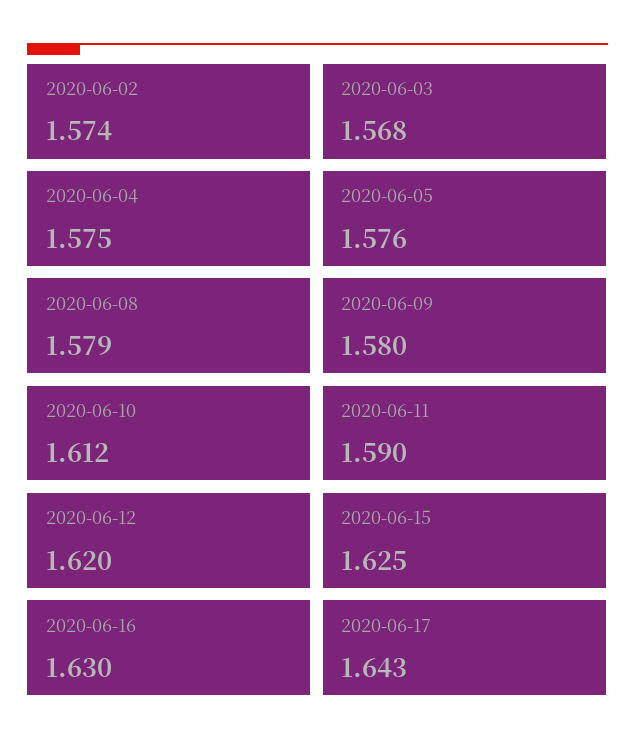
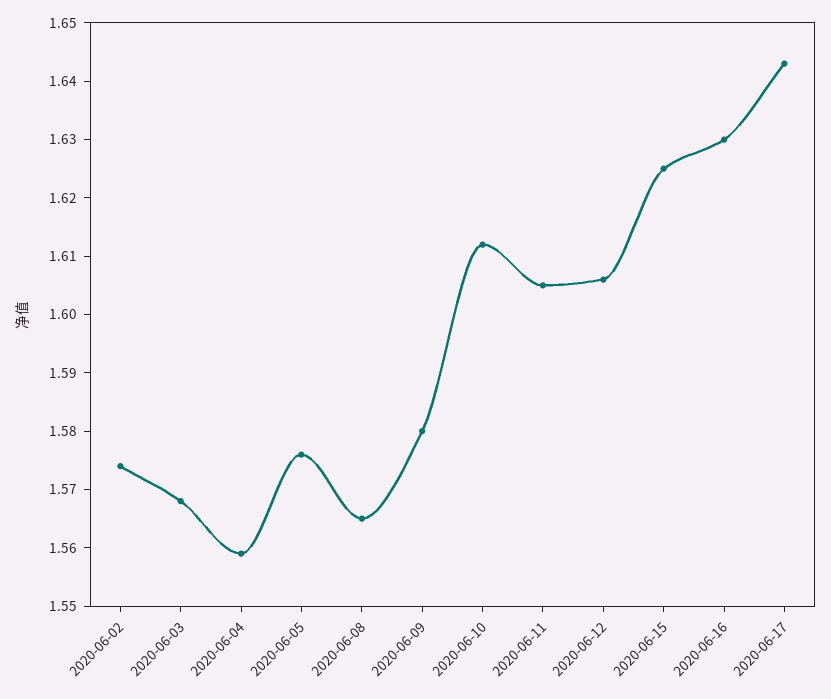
2020-06-04: 1.575 -> 1.56
2020-06-08: 1.579 -> 1.565
2020-06-11: 1.59 -> 1.605
2020-06-12: 1.62 -> 1.605

